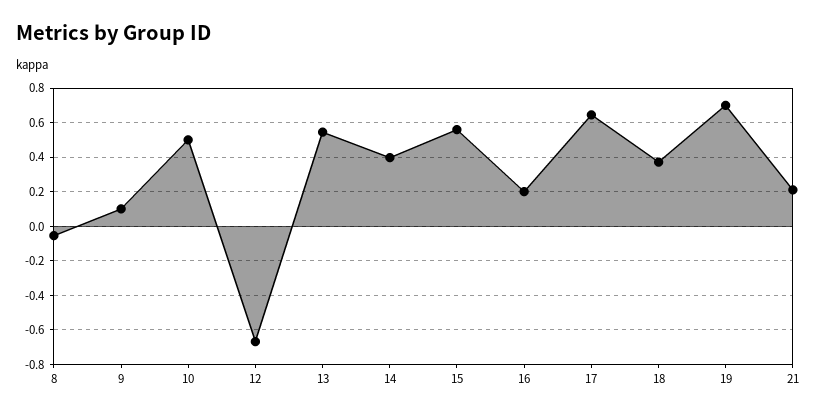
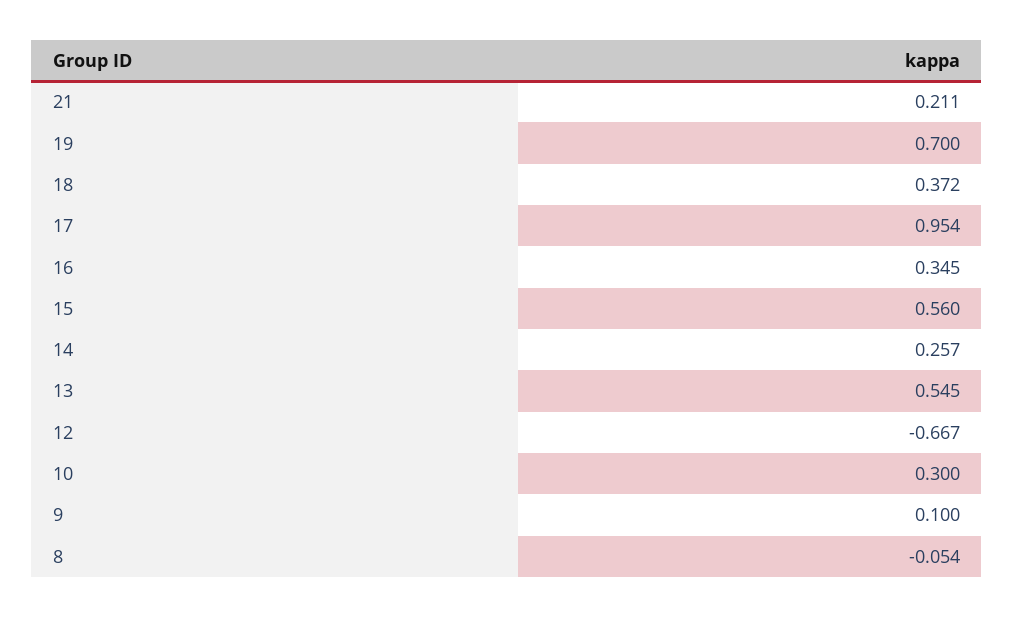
10: 0.5 -> 0.3
14: 0.4 -> 0.257
16: 0.2 -> 0.345
17: 0.65 -> 0.954

